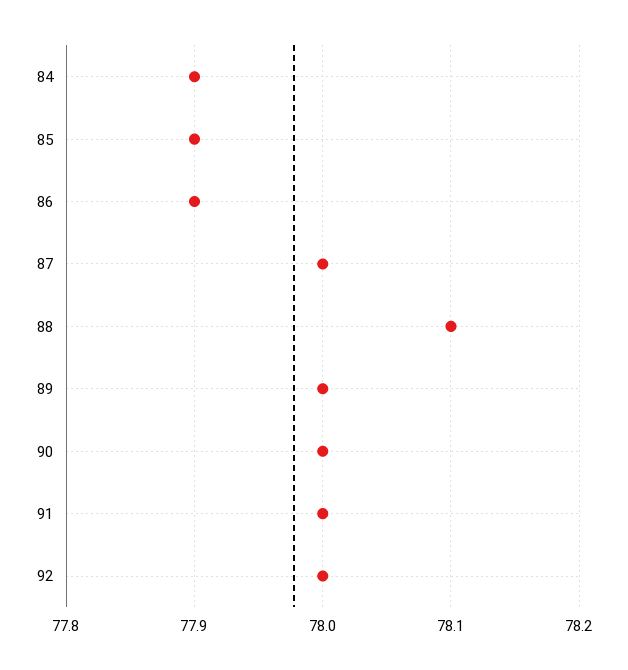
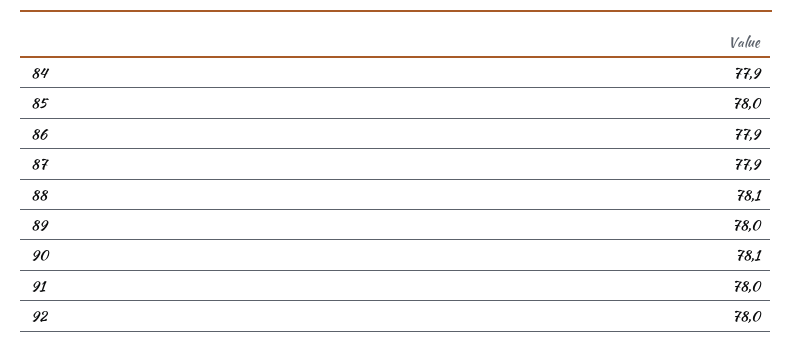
85: 77.9 -> 78
87: 78 -> 77.9
90: 78 -> 78.1

